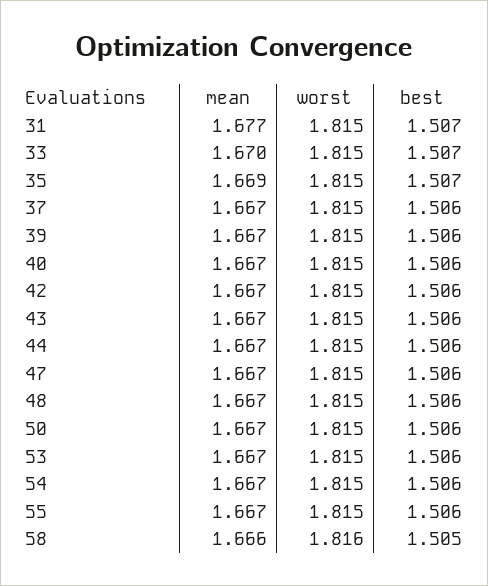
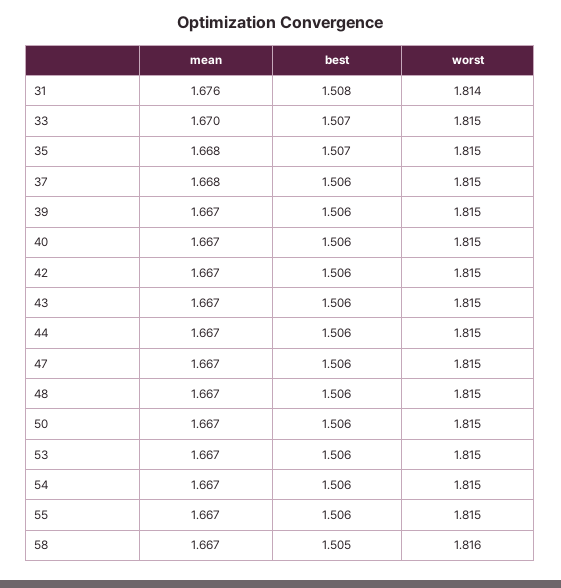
mean, 31: 1.677 -> 1.676
worst, 31: 1.815 -> 1.814
best, 31: 1.507 -> 1.508
mean, 35: 1.669 -> 1.668
mean, 37: 1.667 -> 1.668
mean, 58: 1.666 -> 1.667

